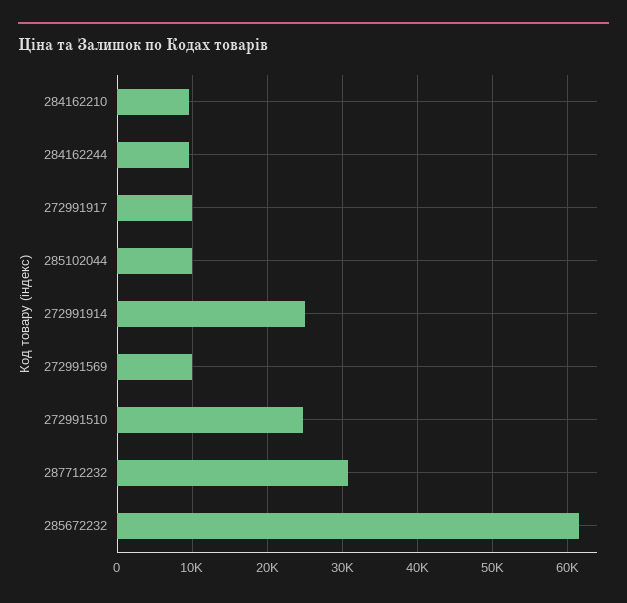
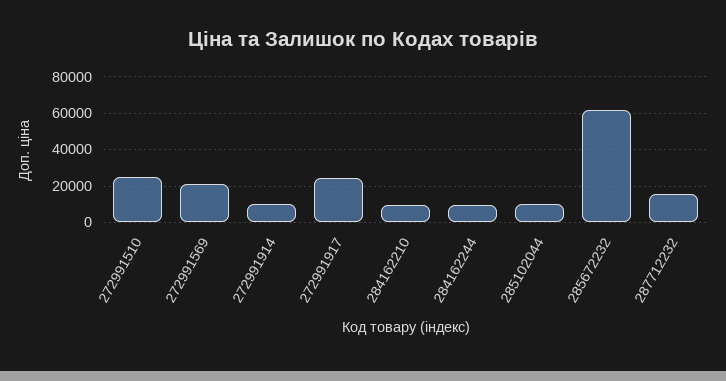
272991917: 10000 -> 25000
272991914: 25000 -> 10000
272991569: 10000 -> 20000
287712232: 31000 -> 15000

